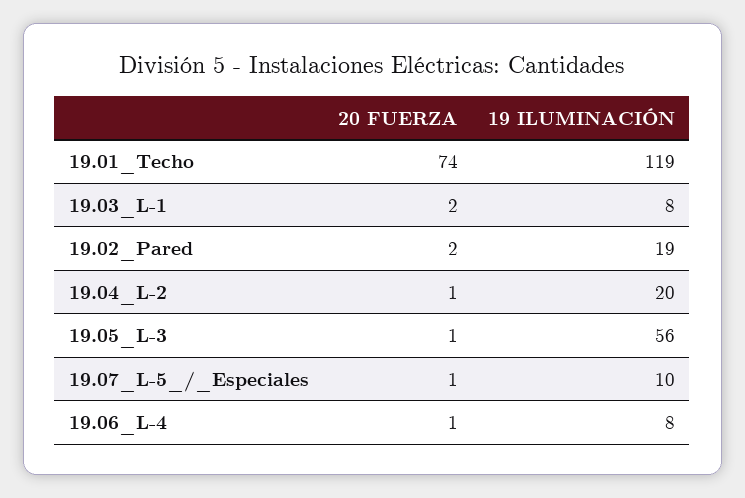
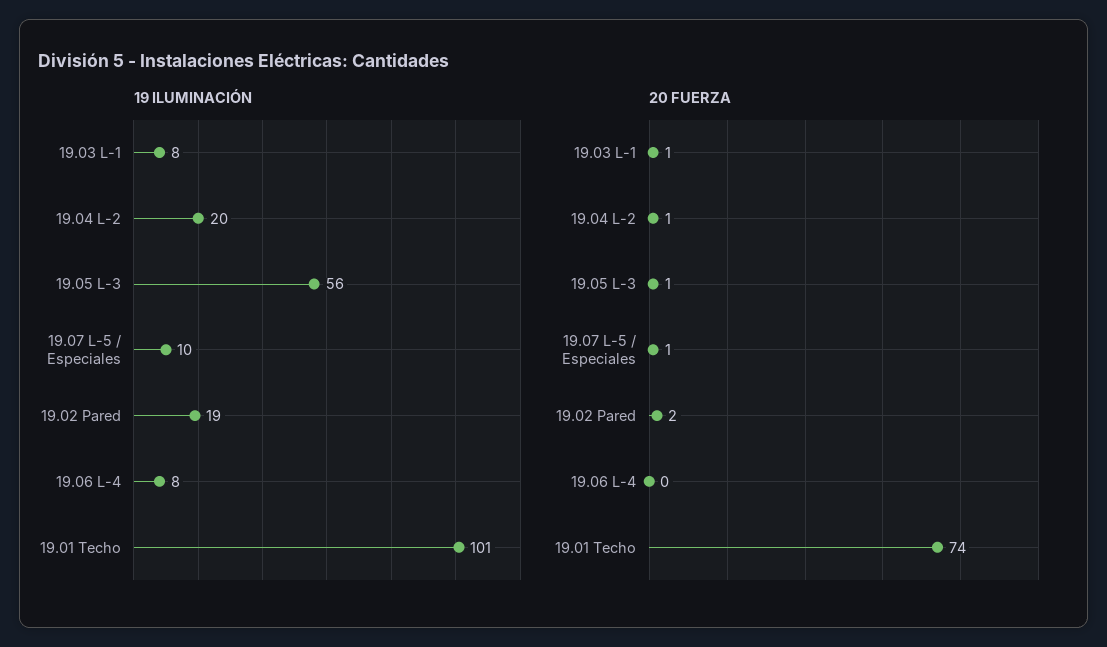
19 ILUMINACIÓN, 19.01_Techo: 119 -> 101
20 FUERZA, 19.03_L-1: 2 -> 1
20 FUERZA, 19.06_L-4: 1 -> 0

